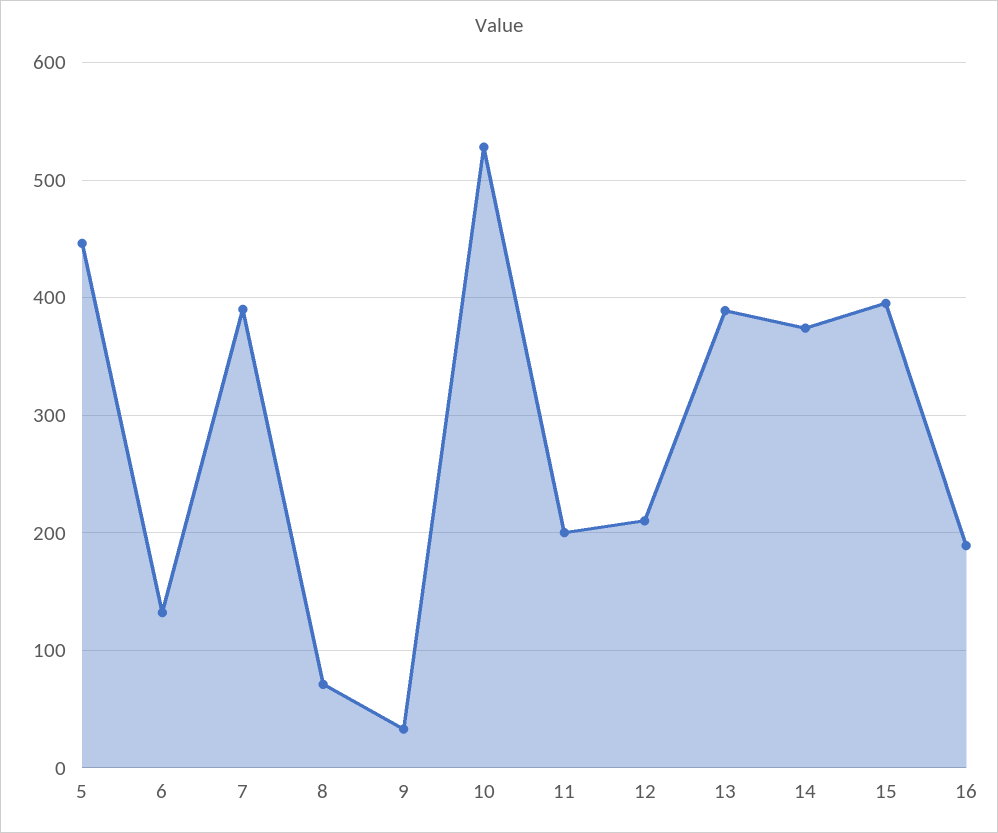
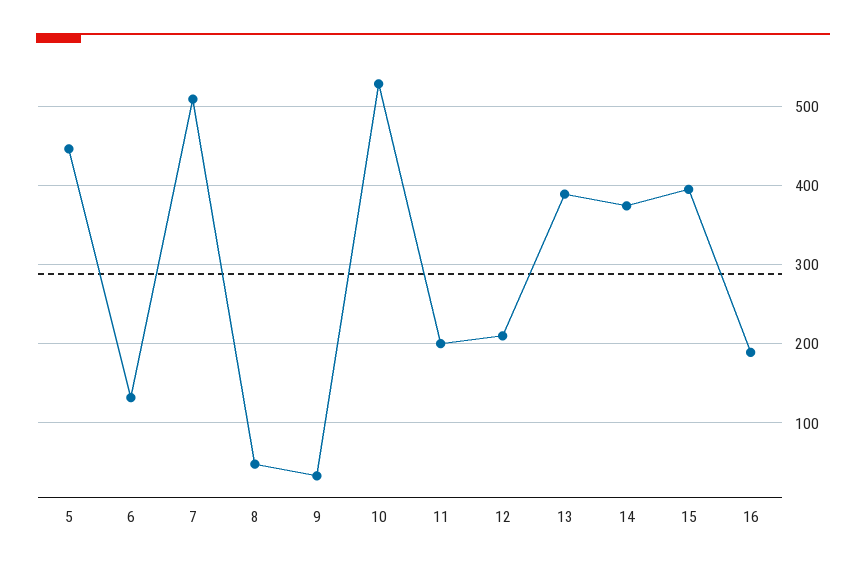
7: 390 -> 510
8: 70 -> 50

